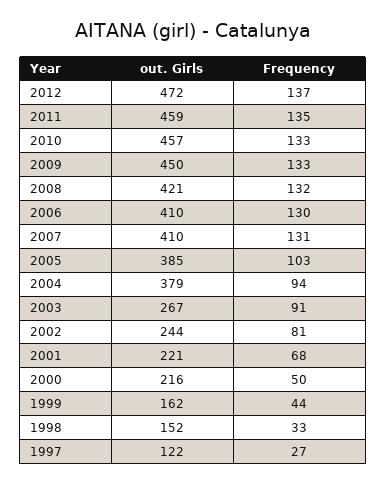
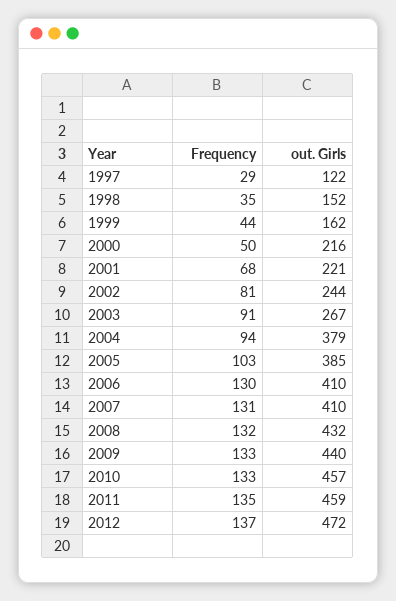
out. Girls, 2009: 450 -> 440
out. Girls, 2008: 421 -> 432
Frequency, 1998: 33 -> 35
Frequency, 1997: 27 -> 29

